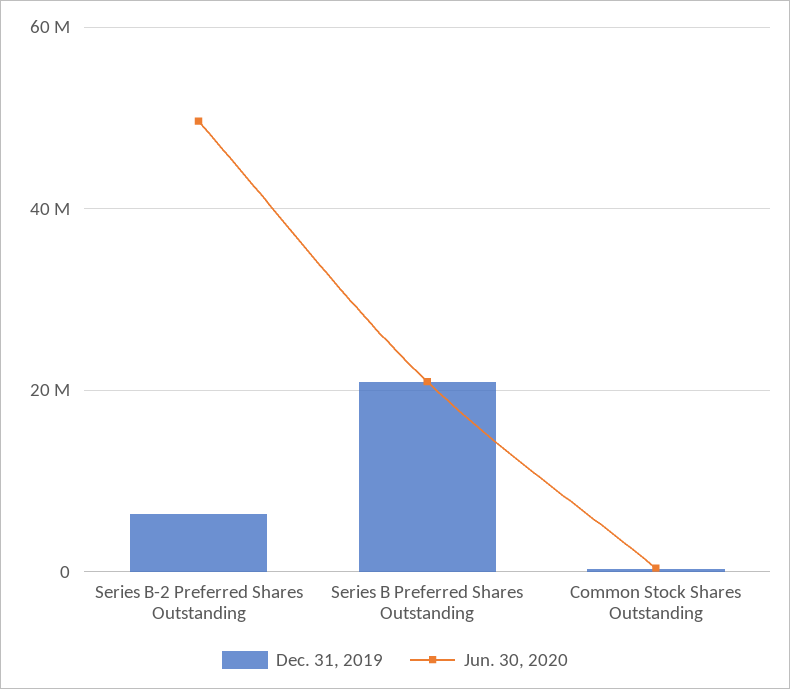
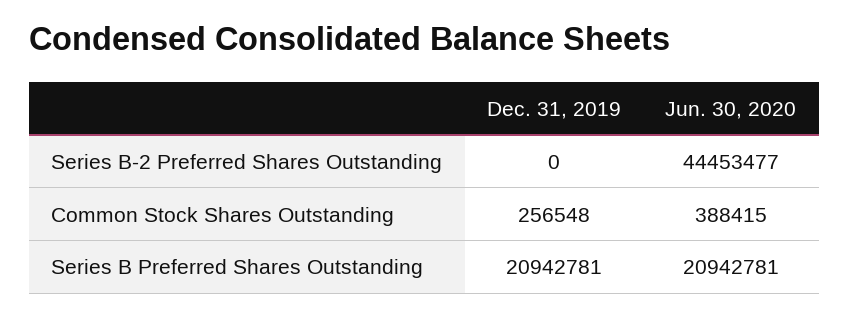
Dec. 31, 2019, Series B-2 Preferred Shares Outstanding: 6000000 -> 0
Jun. 30, 2020, Series B-2 Preferred Shares Outstanding: 50000000 -> 44453477

